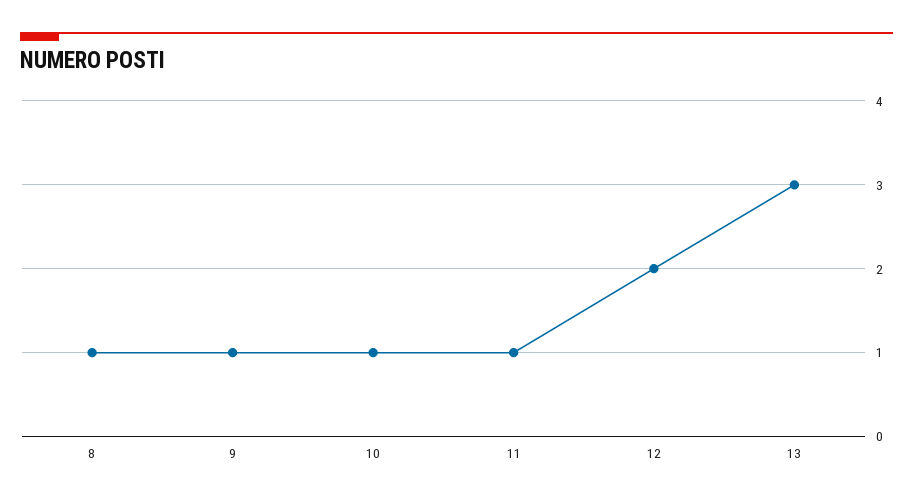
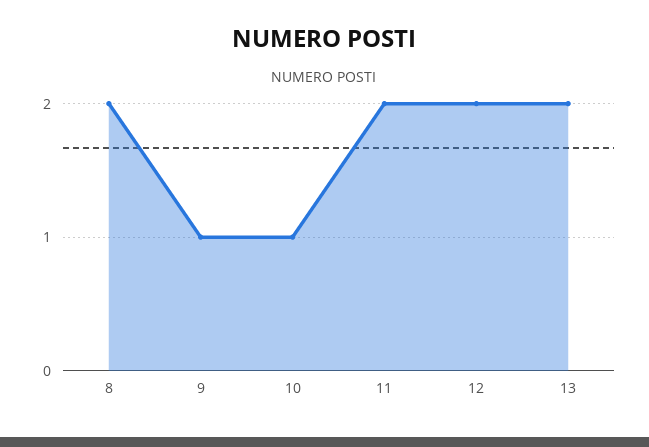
8: 1 -> 2
11: 1 -> 2
13: 3 -> 2

